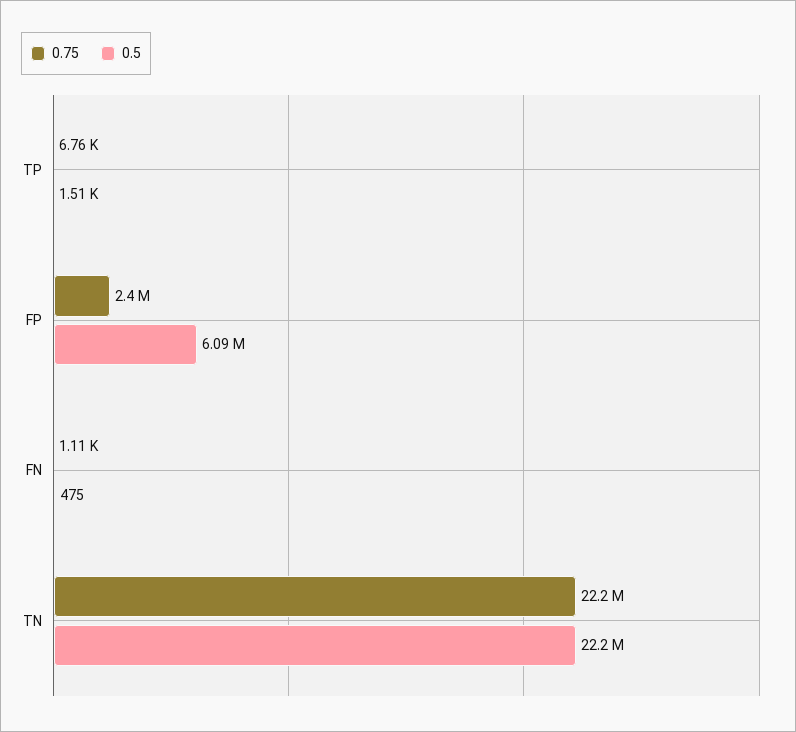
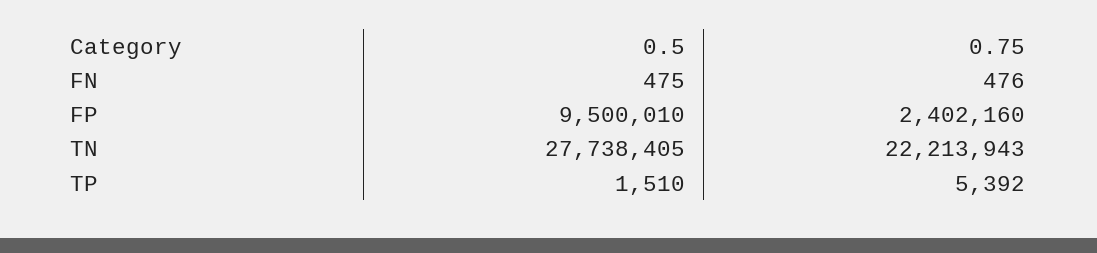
0.75, TP: 6760 -> 5392
0.5, FP: 6090000 -> 9500010
0.75, FN: 1110 -> 476
0.5, TN: 22200000 -> 27738405

